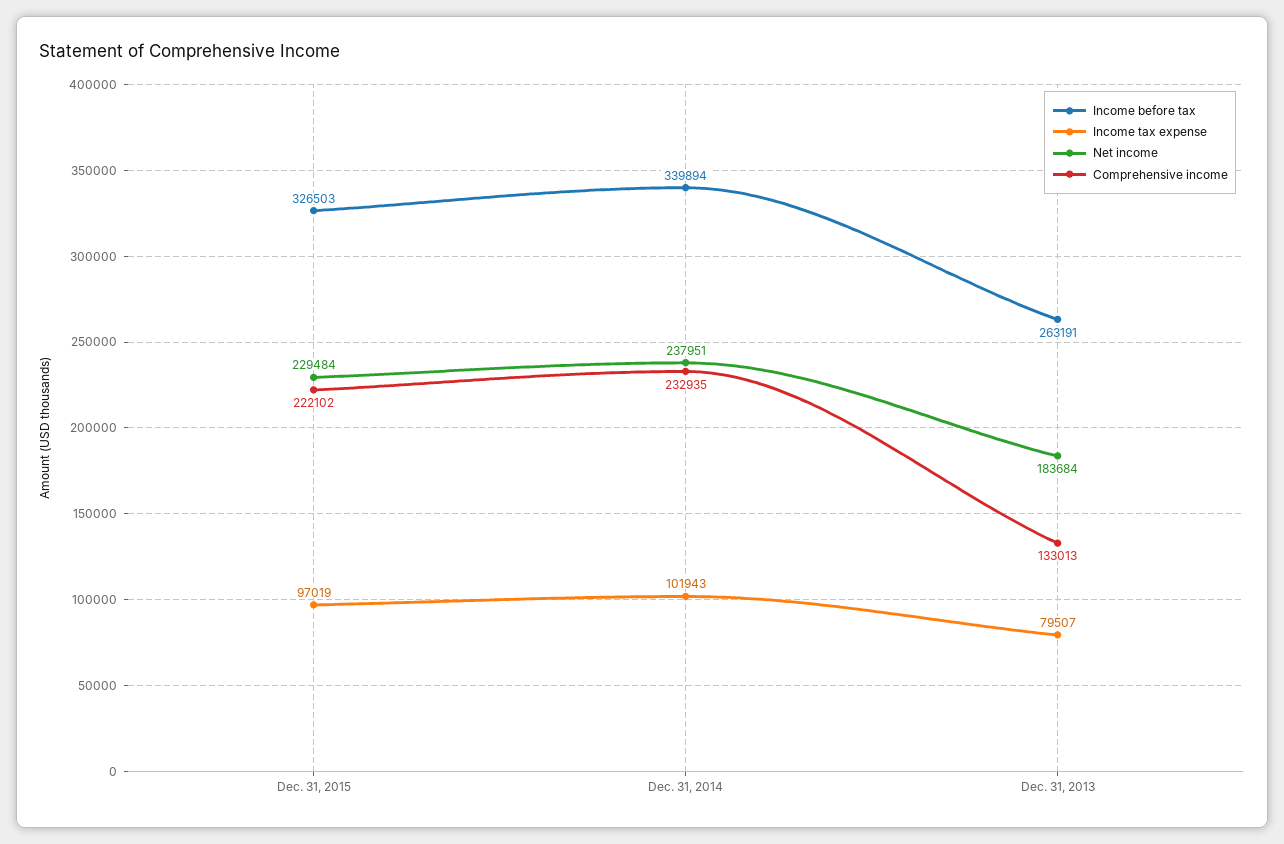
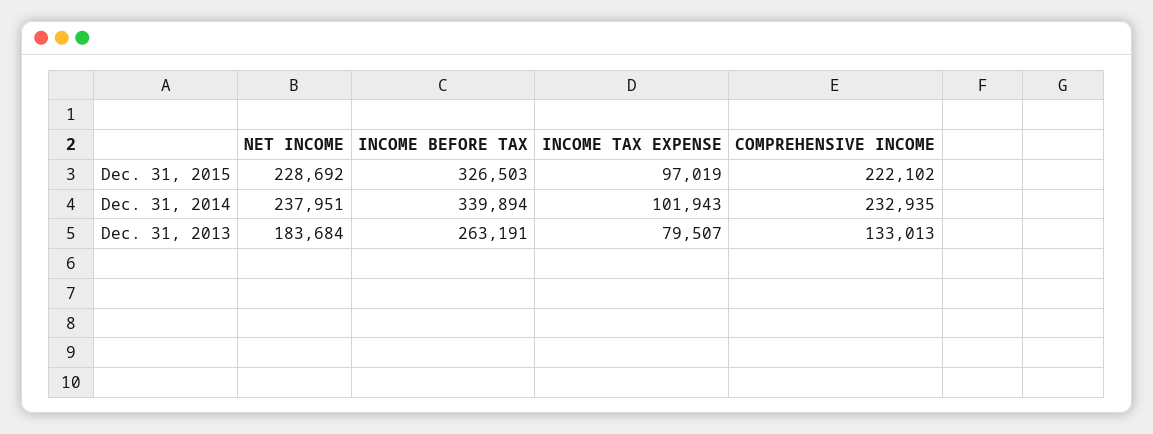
Net income, Dec. 31, 2015: 229484 -> 228692

